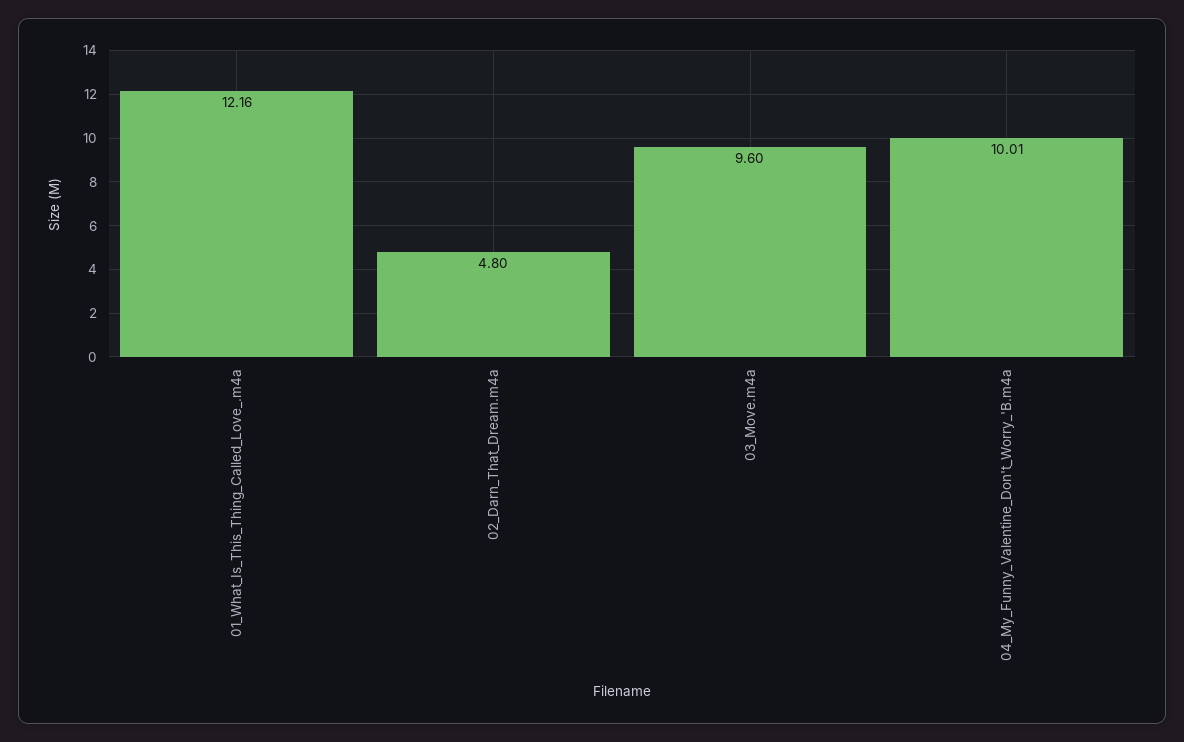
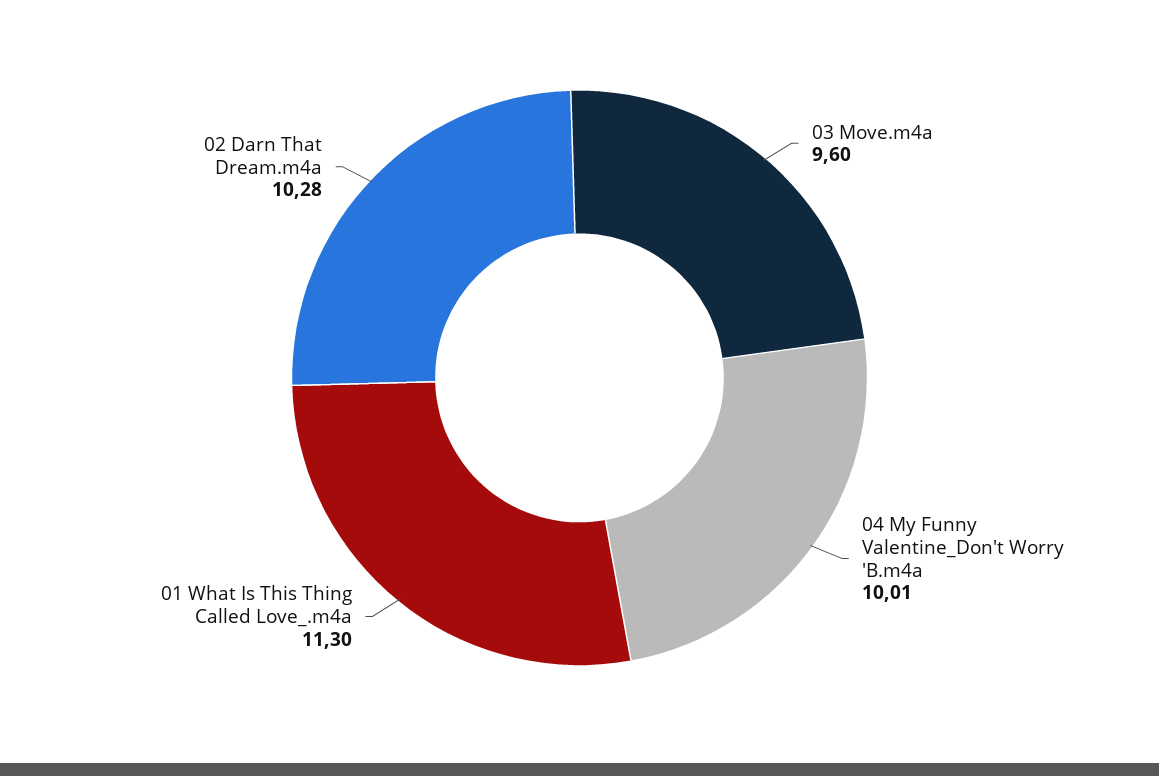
01_What_Is_This_Thing_Called_Love_.m4a: 12.16 -> 11.3
02_Darn_That_Dream.m4a: 4.8 -> 10.28

